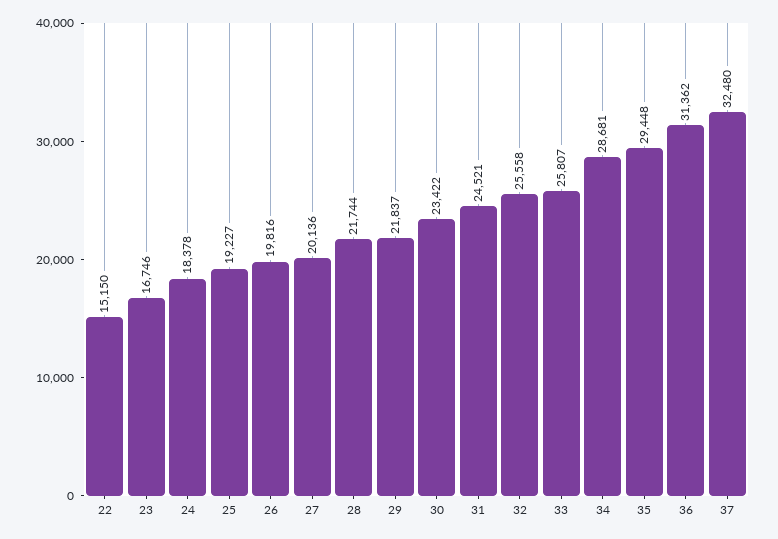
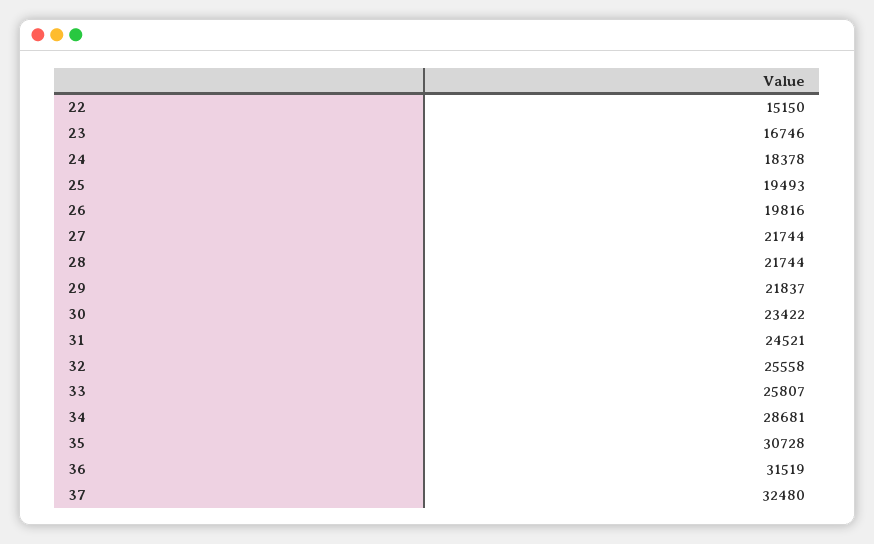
25: 19227 -> 19493
27: 20136 -> 21744
35: 29448 -> 30728
36: 31362 -> 31519

